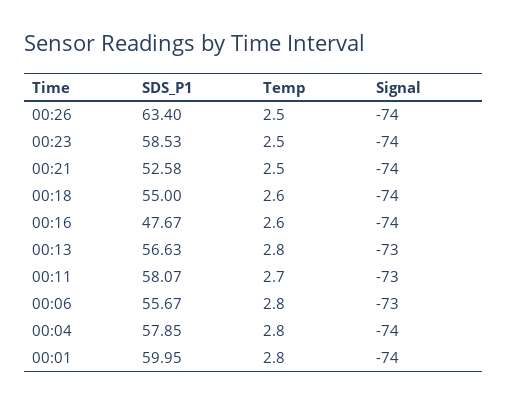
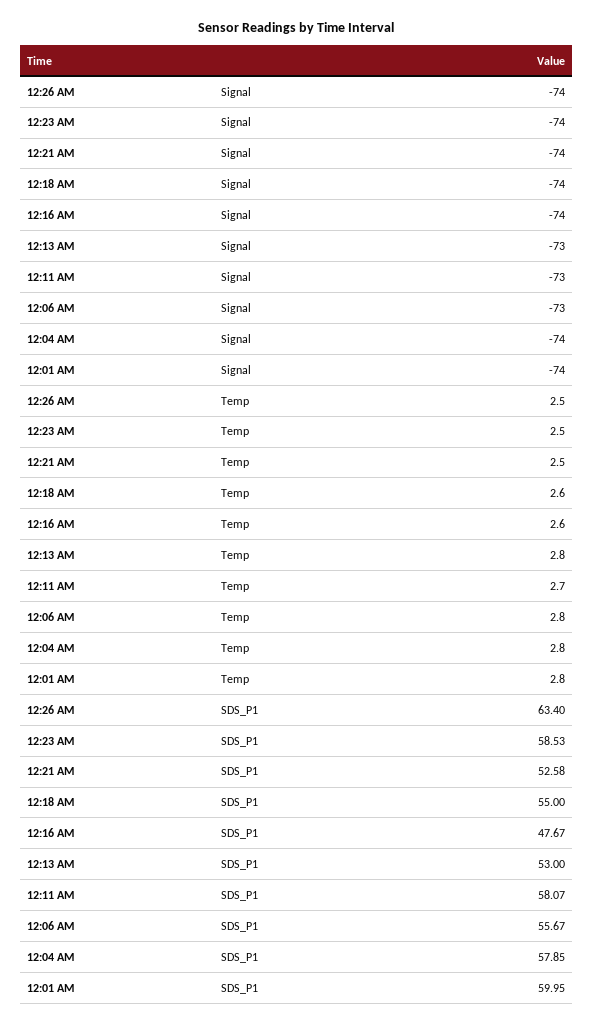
SDS_P1, 00:13: 56.63 -> 53

